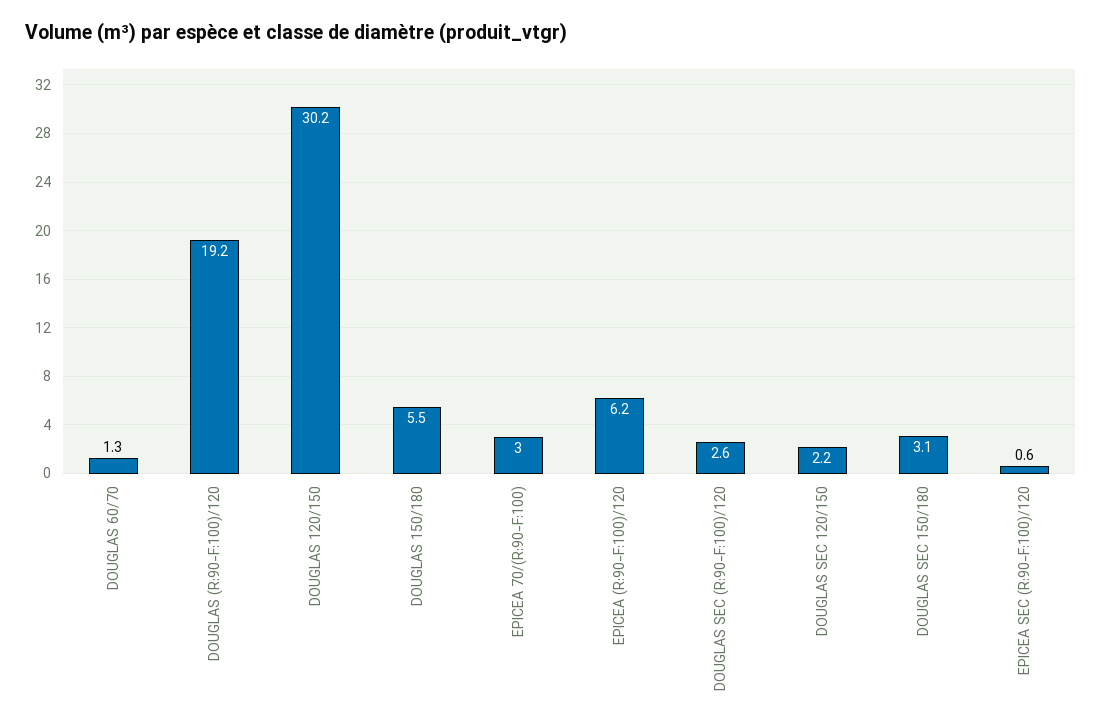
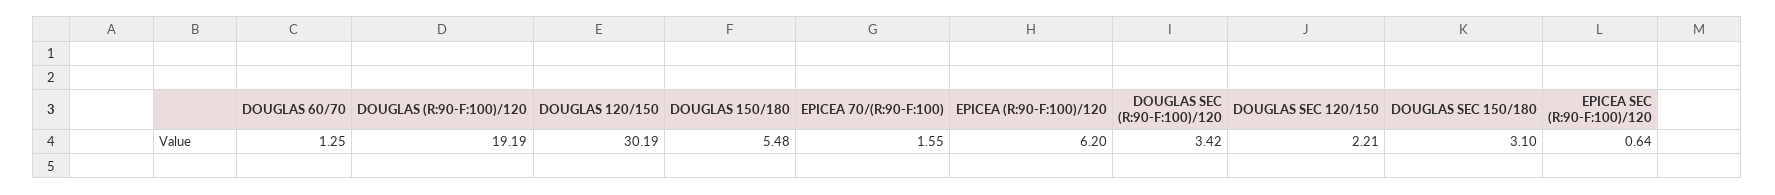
EPICEA 70/(R:90-F:100): 3 -> 1.55
DOUGLAS SEC (R:90-F:100)/120: 2.6 -> 3.42

